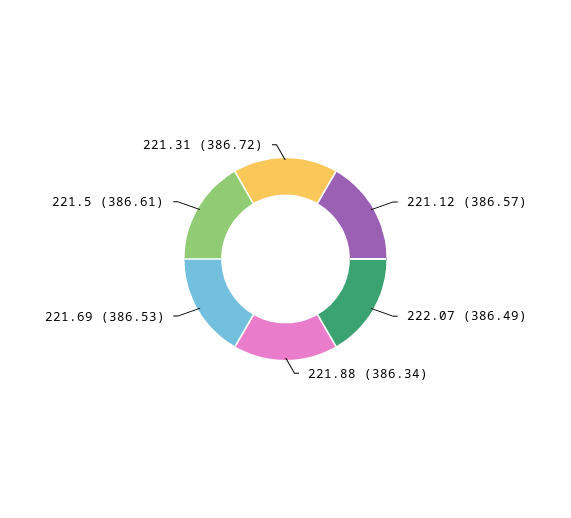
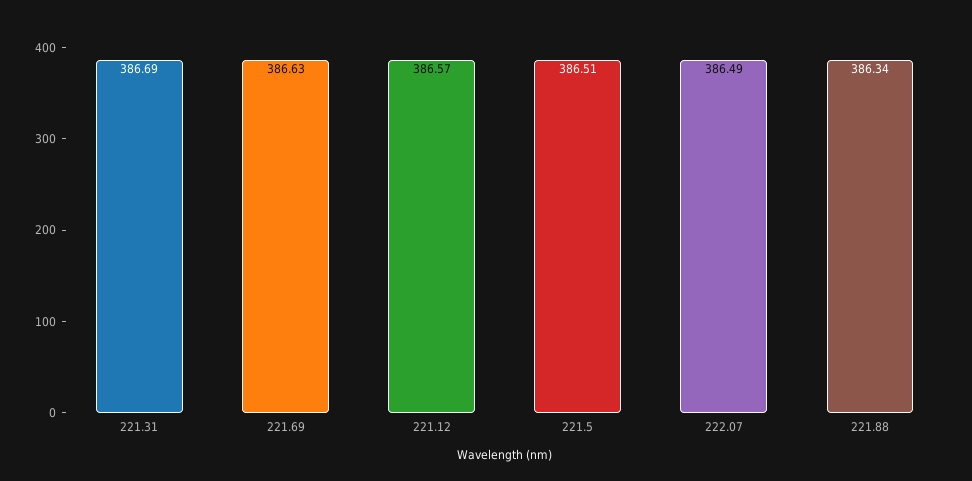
221.69: 386.53 -> 386.63
221.5: 386.61 -> 386.51
221.31: 386.72 -> 386.69

